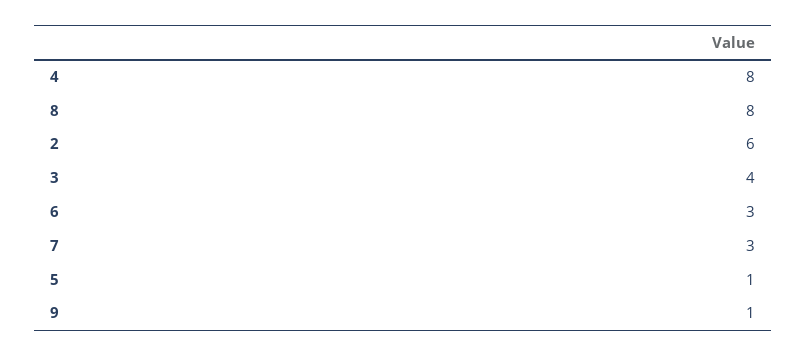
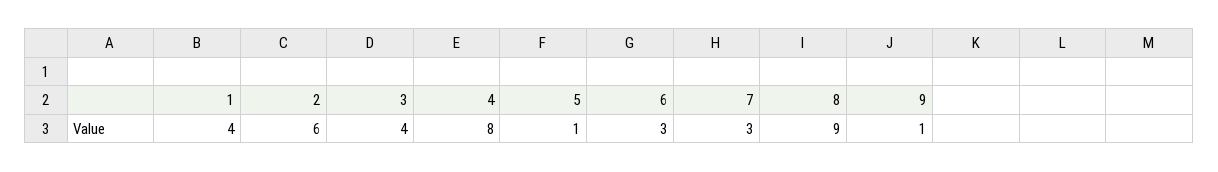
8: 8 -> 9
1: none -> 4

